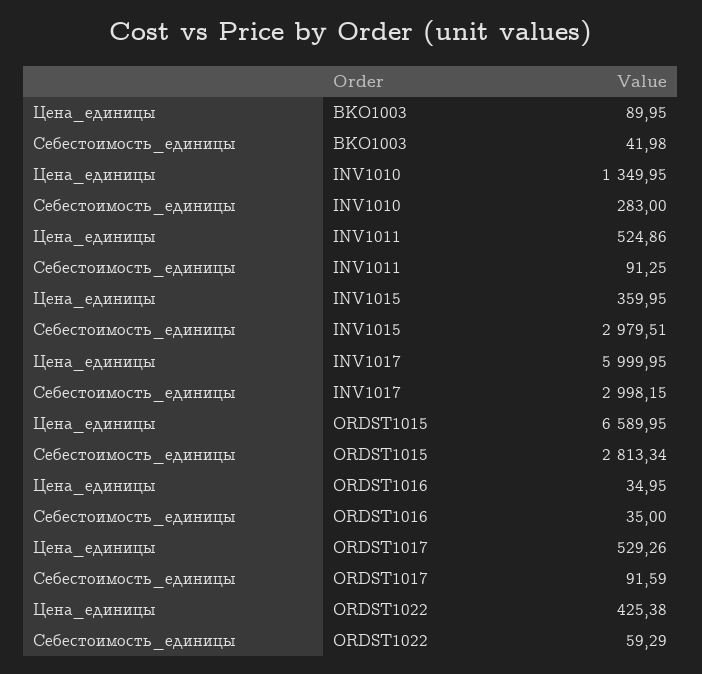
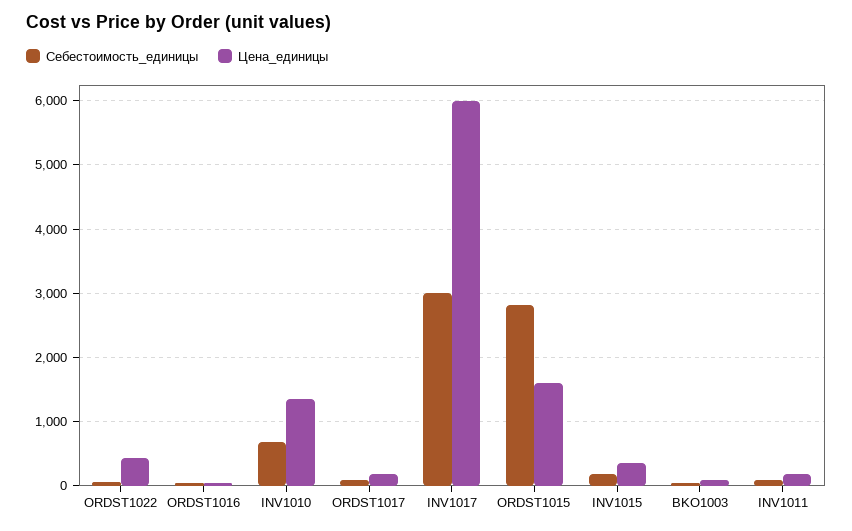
Себестоимость_единицы, INV1010: 283 -> 700
Цена_единицы, INV1011: 524.86 -> 200
Себестоимость_единицы, INV1015: 2979.51 -> 200
Цена_единицы, ORDST1015: 6589.95 -> 1600
Цена_единицы, ORDST1017: 529.26 -> 200

